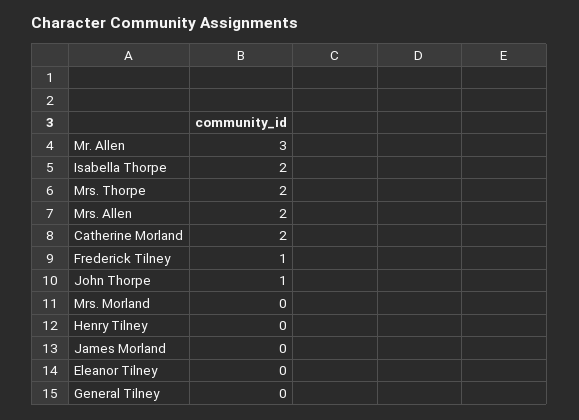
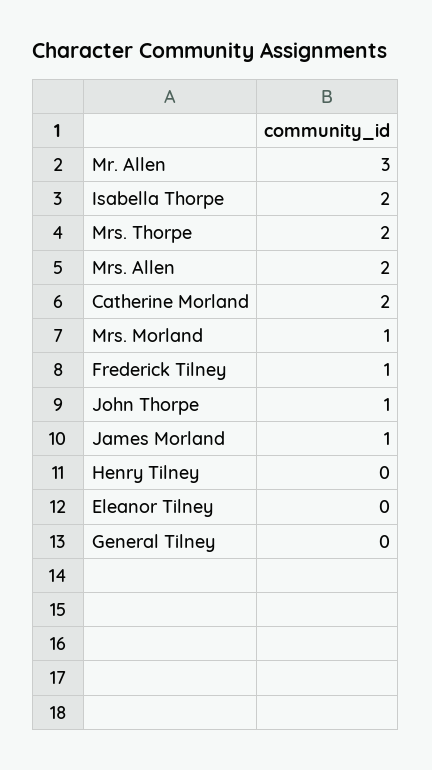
Mrs. Morland: 0 -> 1
James Morland: 0 -> 1

